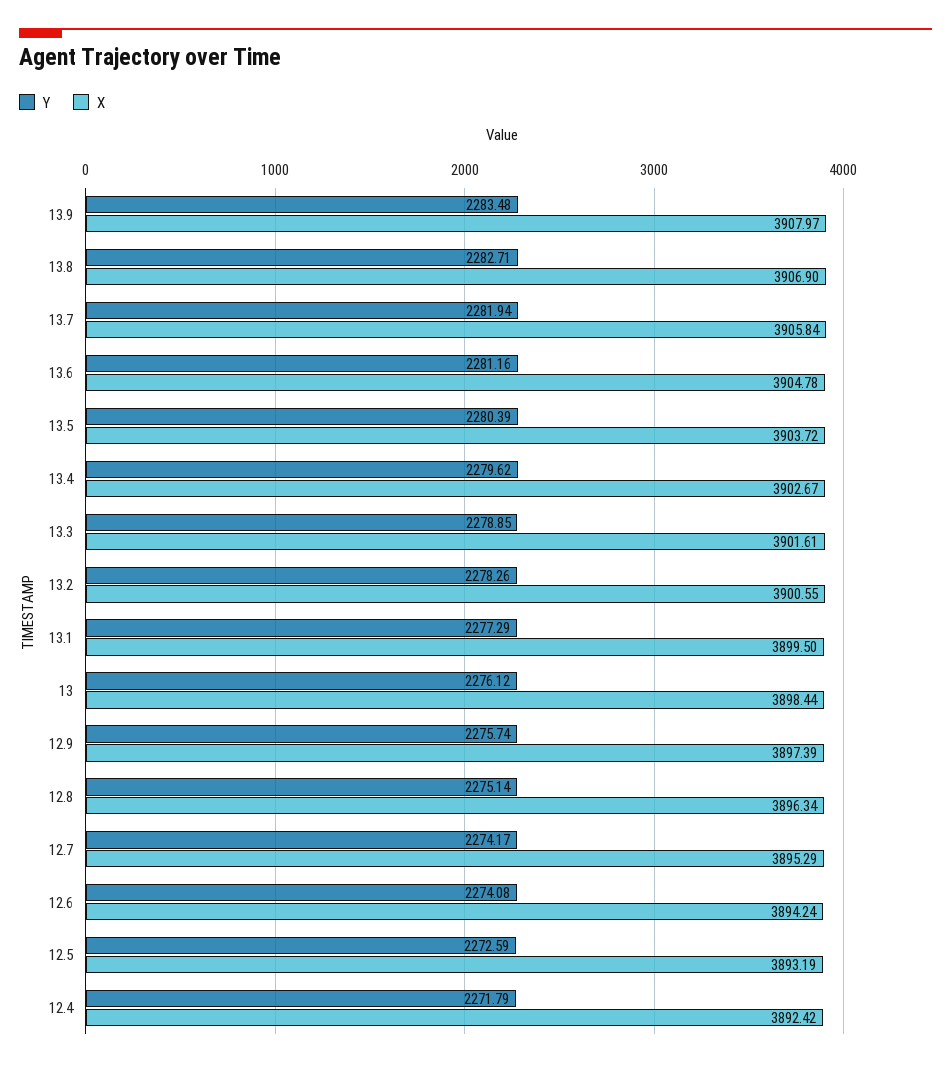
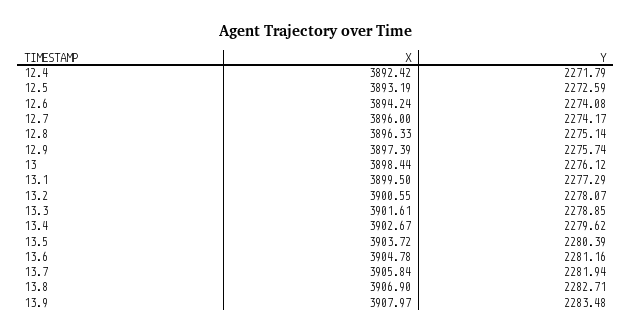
Y, 13.2: 2278.26 -> 2278.07
X, 12.8: 3896.34 -> 3896.33
X, 12.7: 3895.29 -> 3896

